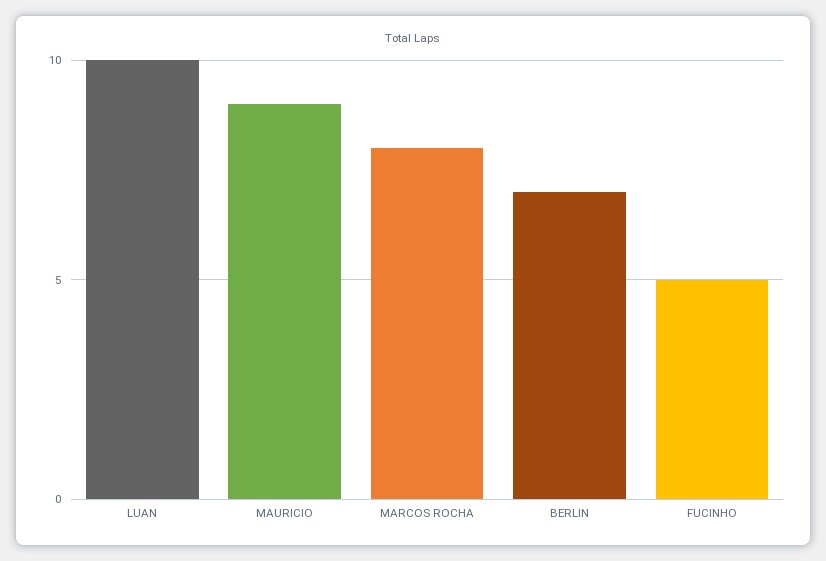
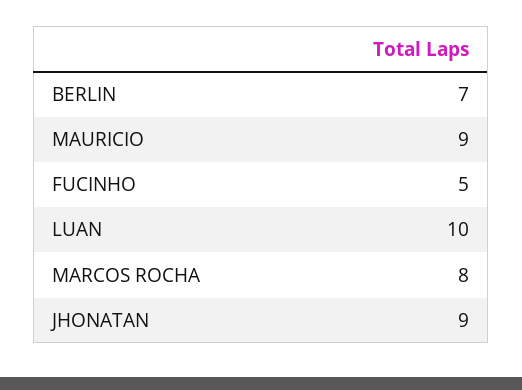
JHONATAN: none -> 9

